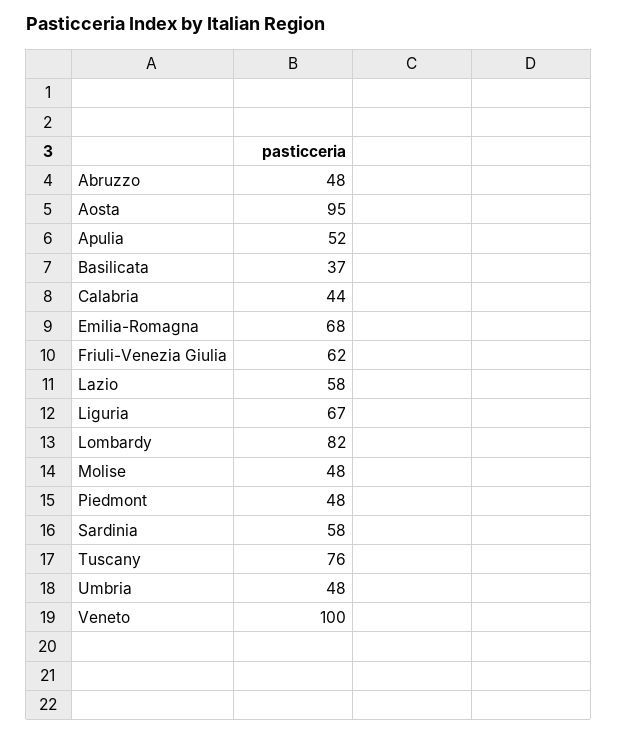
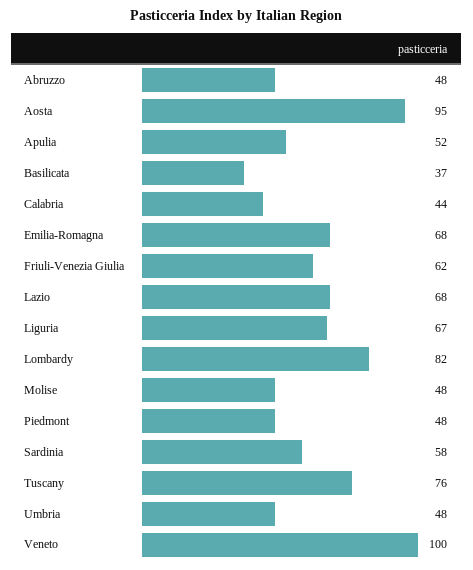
Lazio: 58 -> 68

